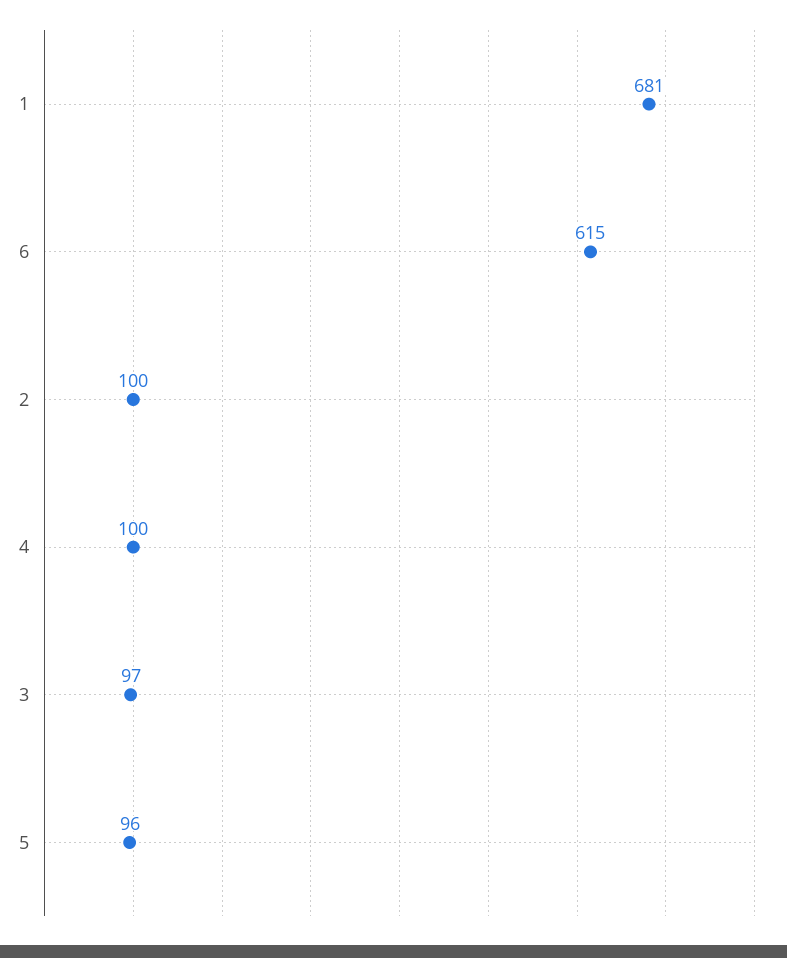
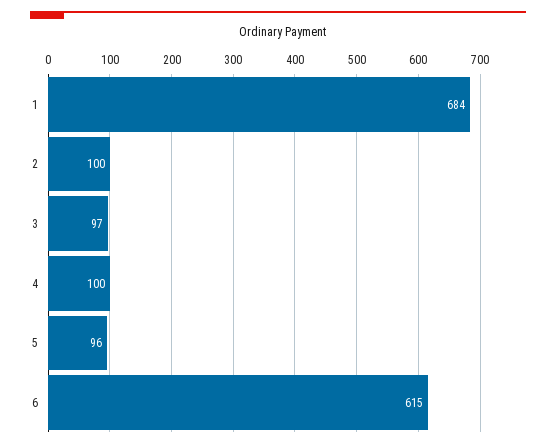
1: 681 -> 684

